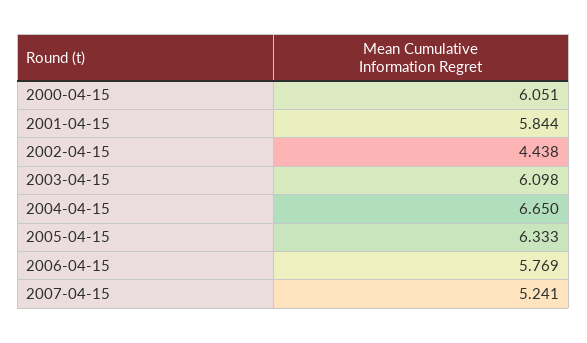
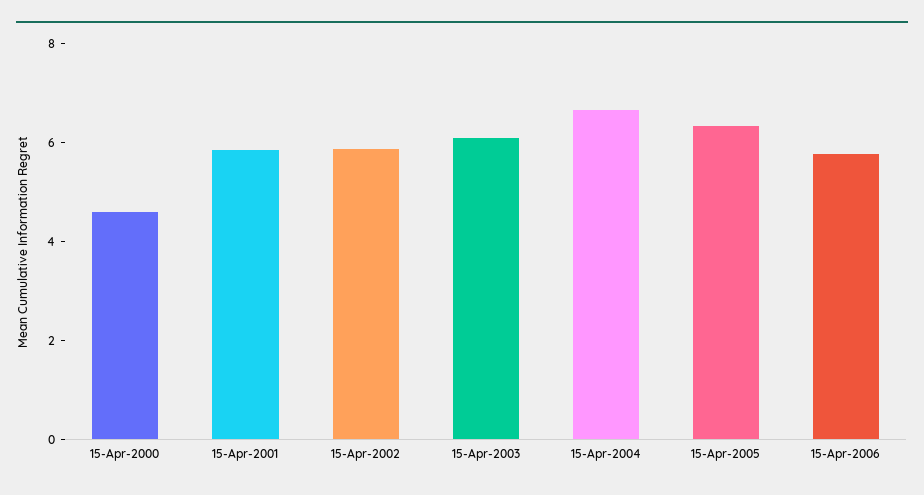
2000-04-15: 6.051 -> 4.5
2002-04-15: 4.438 -> 6
2007-04-15: 5.241 -> none

